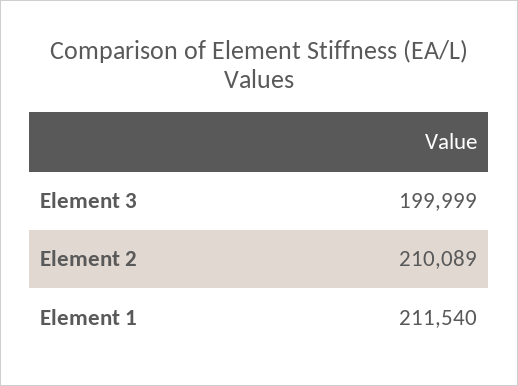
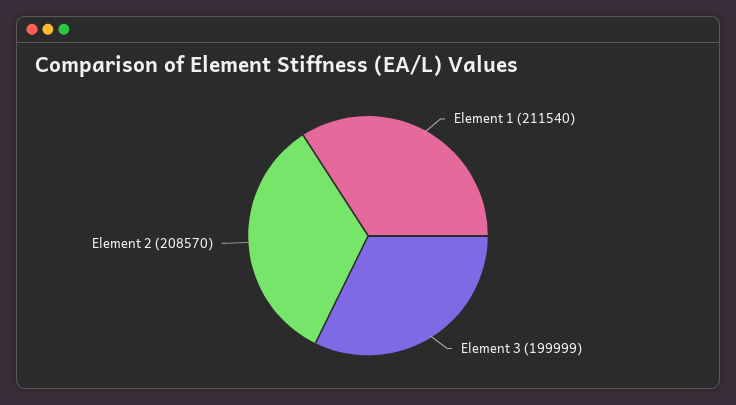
Element 2: 210089 -> 208570

